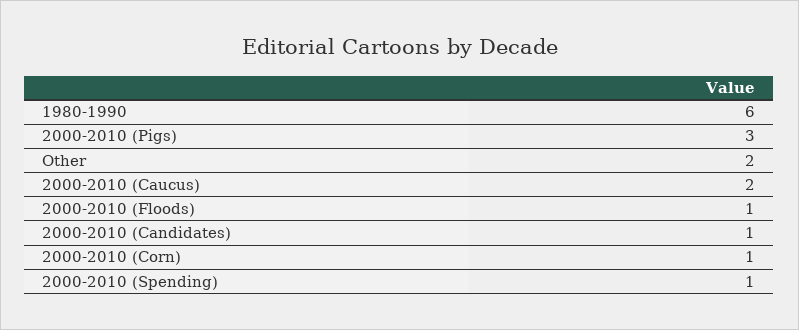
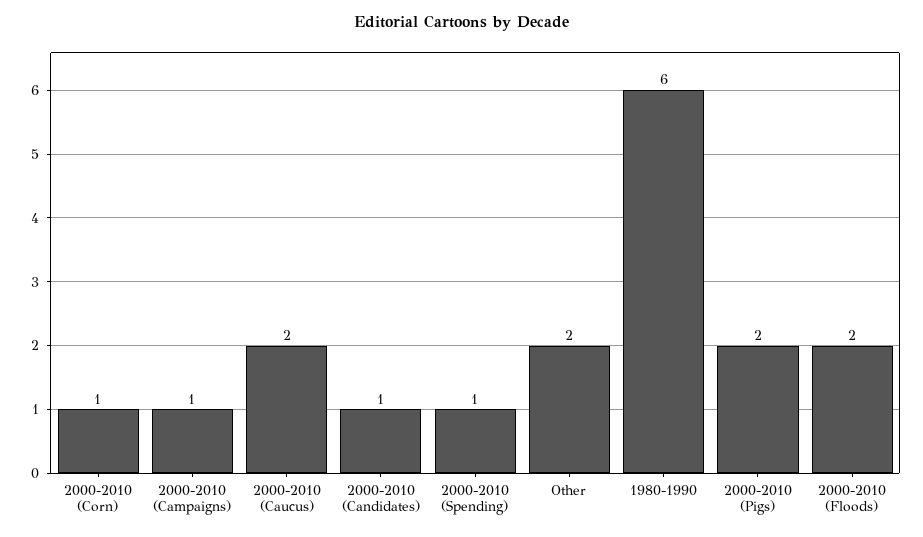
2000-2010 (Pigs): 3 -> 2
2000-2010 (Floods): 1 -> 2
2000-2010 (Campaigns): none -> 1

